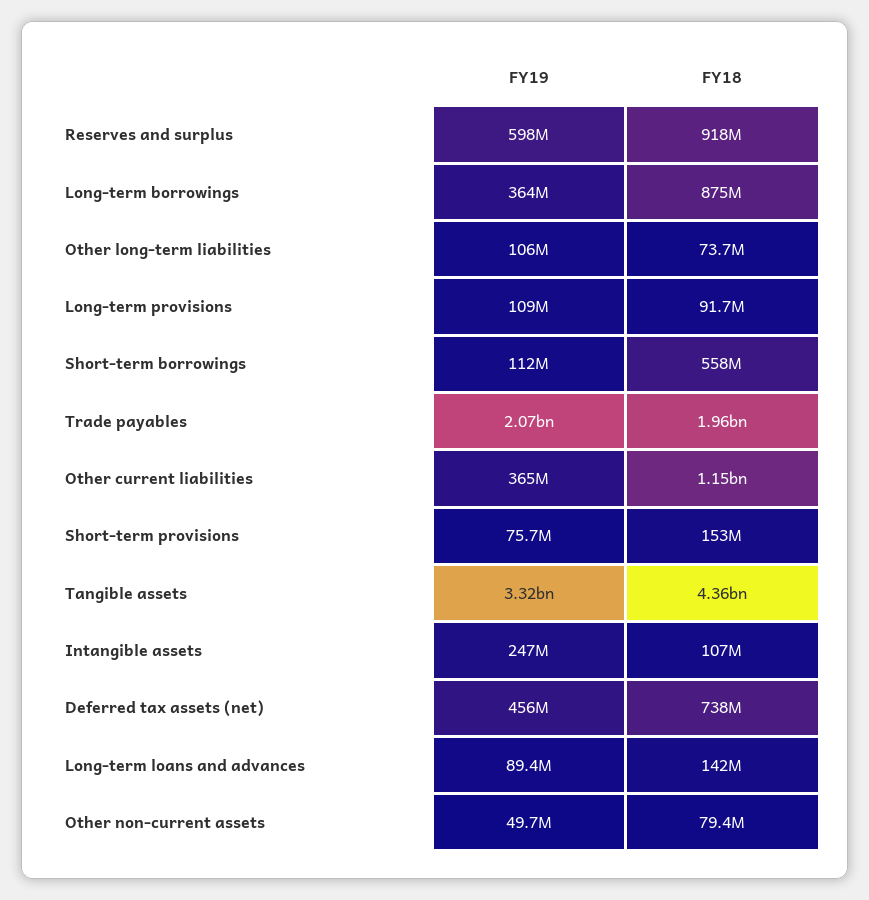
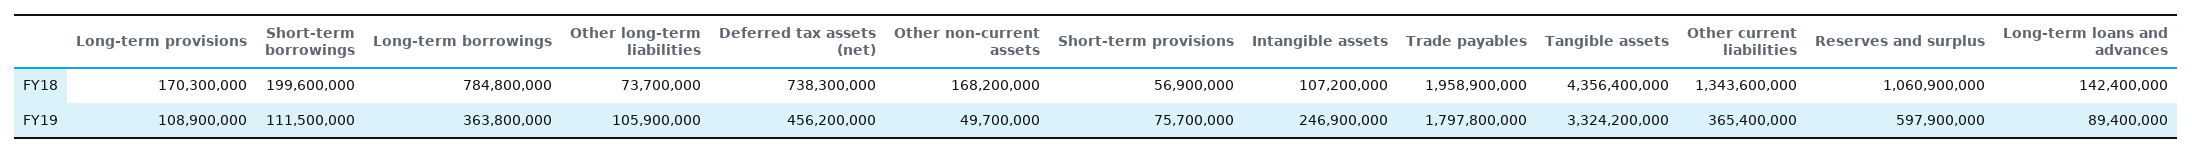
FY18, Reserves and surplus: 918000000 -> 1060900000
FY18, Long-term borrowings: 875000000 -> 784800000
FY18, Long-term provisions: 91700000 -> 170300000
FY18, Short-term borrowings: 558000000 -> 199600000
FY19, Trade payables: 2070000000 -> 1797800000
FY18, Other current liabilities: 1150000000 -> 1343600000
FY18, Short-term provisions: 153000000 -> 56900000
FY18, Other non-current assets: 79400000 -> 168200000

